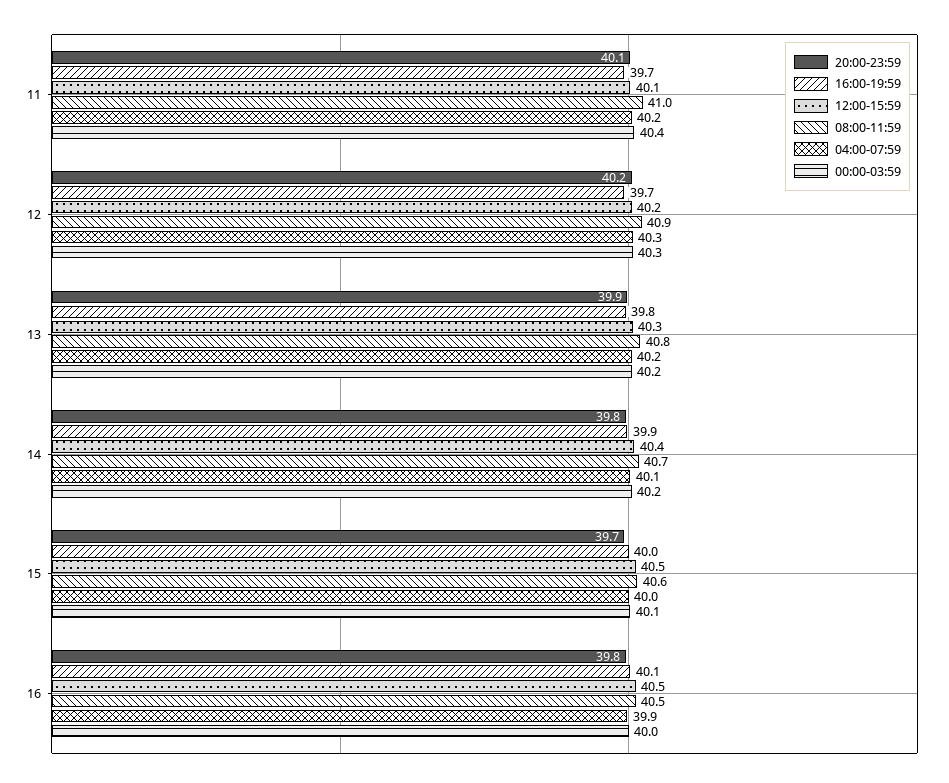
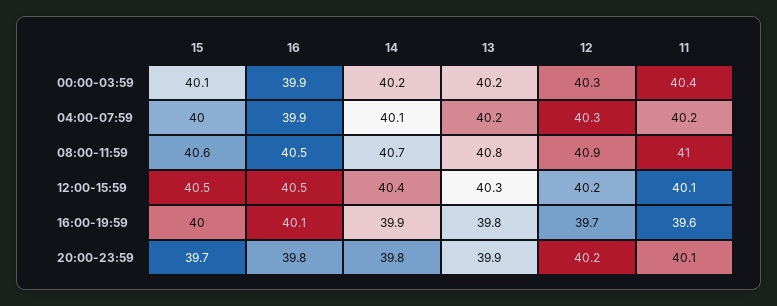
16:00-19:59, 11: 39.7 -> 39.6
00:00-03:59, 16: 40 -> 39.9

